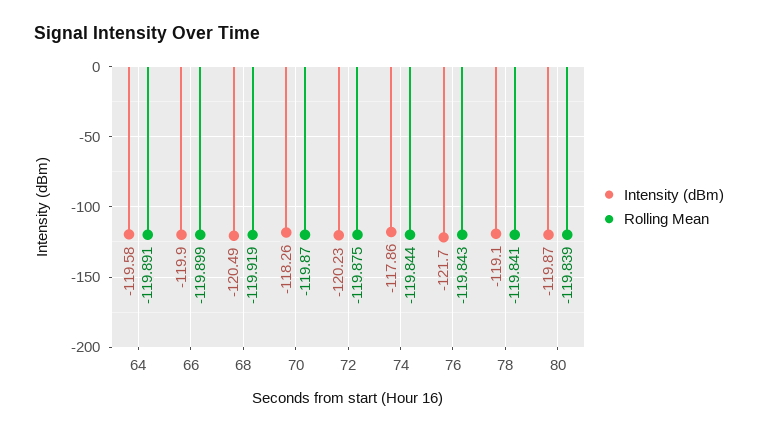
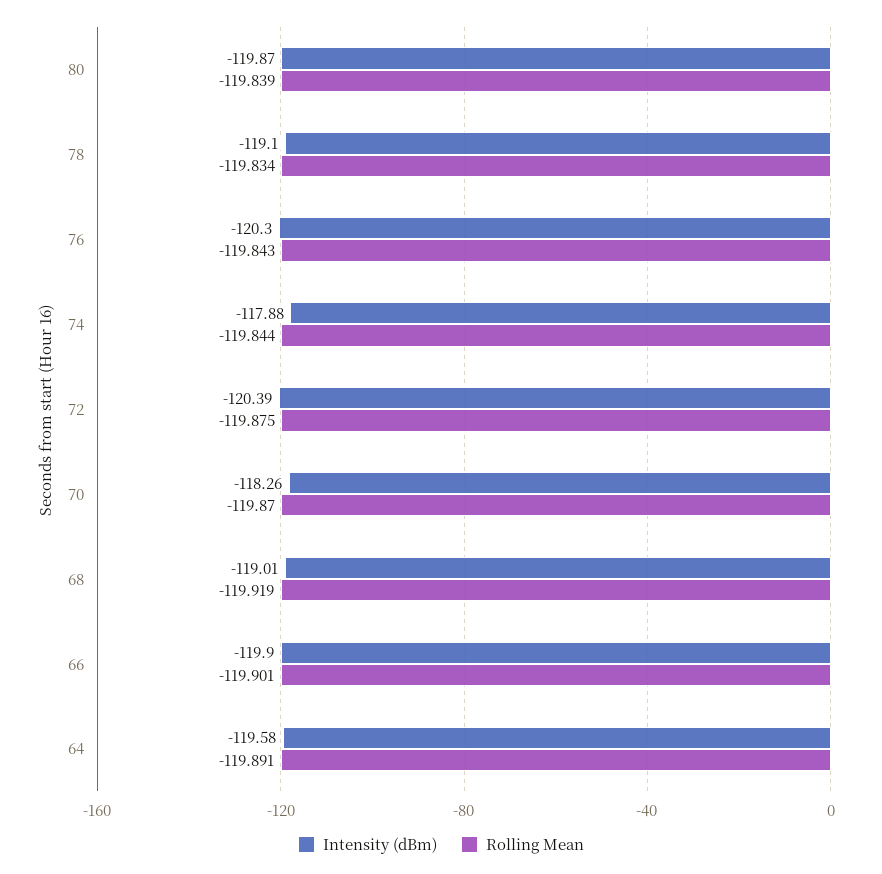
Rolling Mean, 66: -119.899 -> -119.901
Intensity (dBm), 68: -120.49 -> -119.01
Intensity (dBm), 72: -120.23 -> -120.39
Intensity (dBm), 74: -117.86 -> -117.88
Intensity (dBm), 76: -121.7 -> -120.3
Rolling Mean, 78: -119.841 -> -119.834

